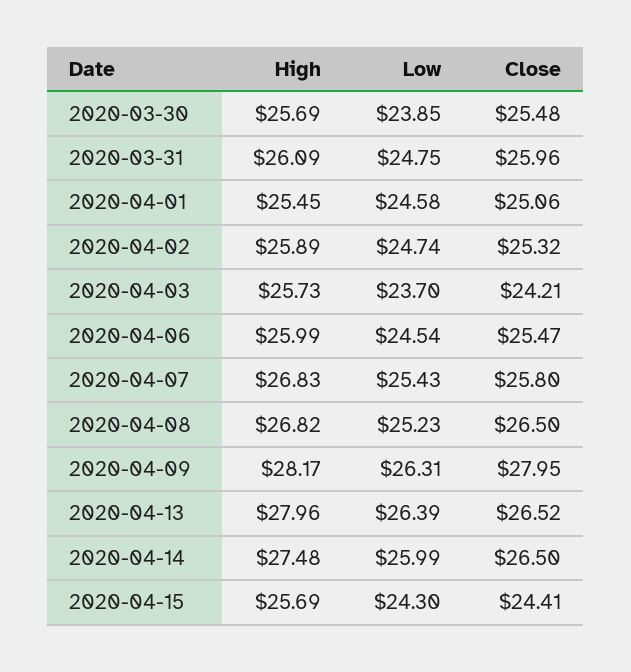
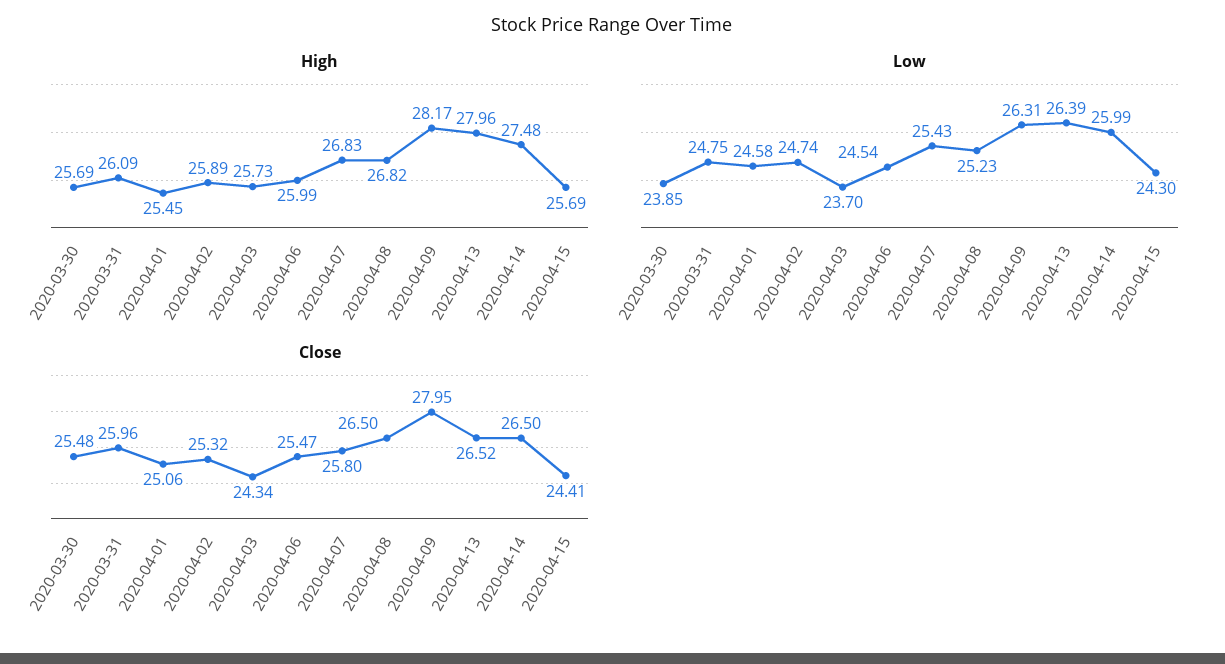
Close, 2020-04-03: 24.21 -> 24.34

